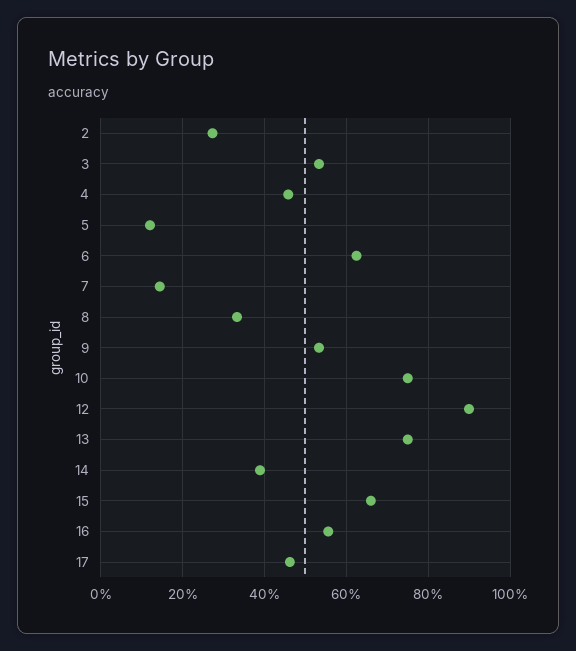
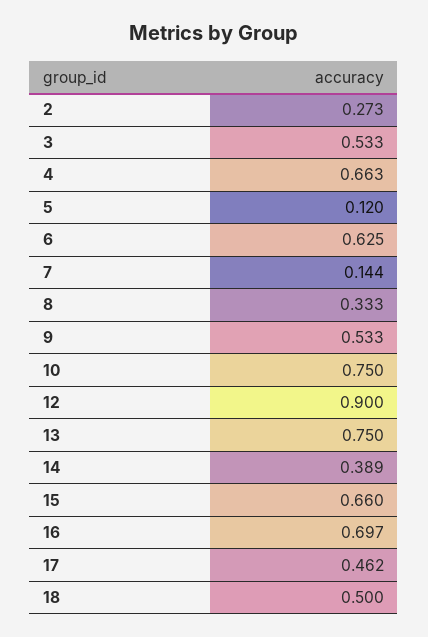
4: 0.46 -> 0.663
16: 0.56 -> 0.697
18: none -> 0.5

